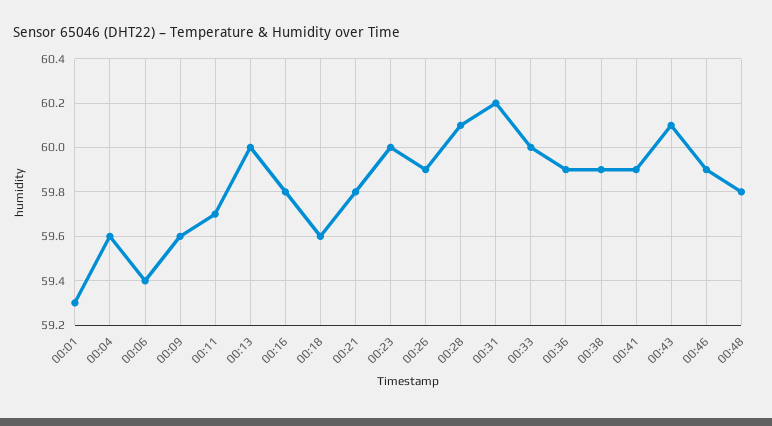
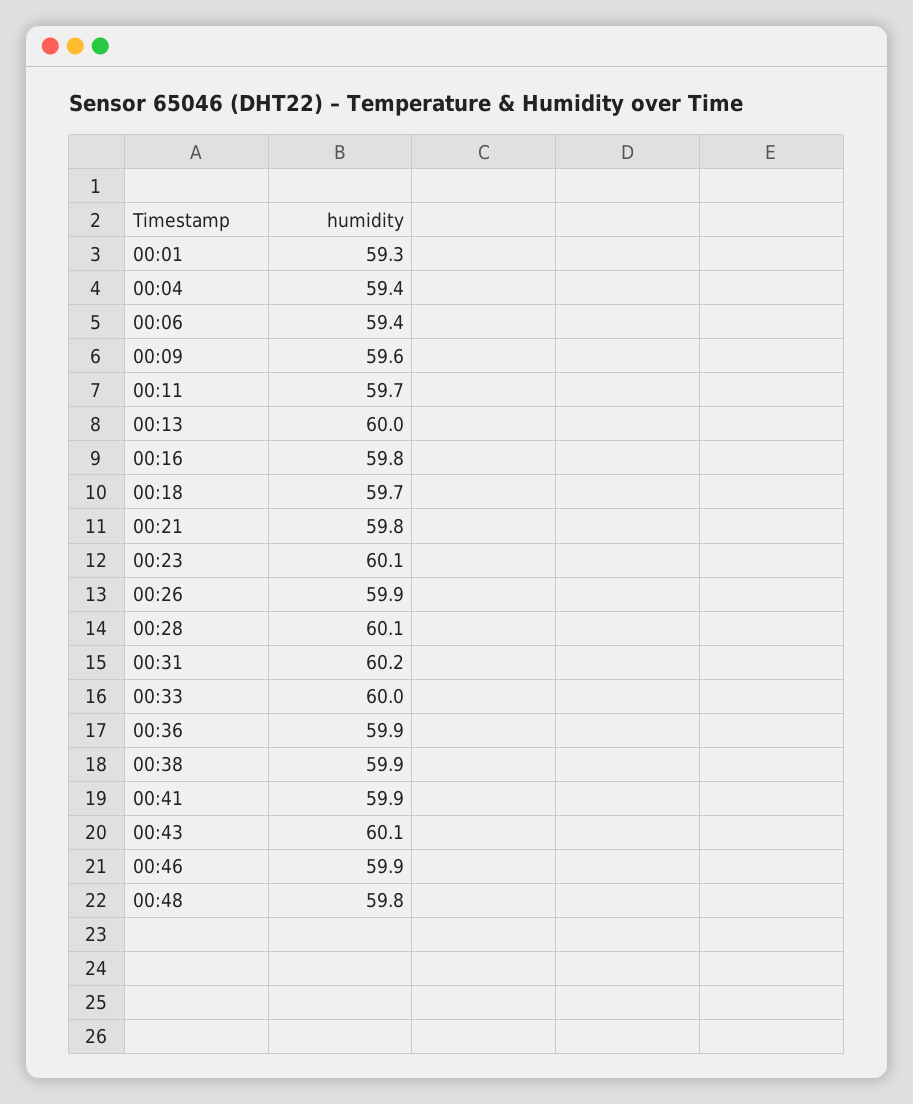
00:04: 59.6 -> 59.4
00:18: 59.6 -> 59.7
00:23: 60 -> 60.1

